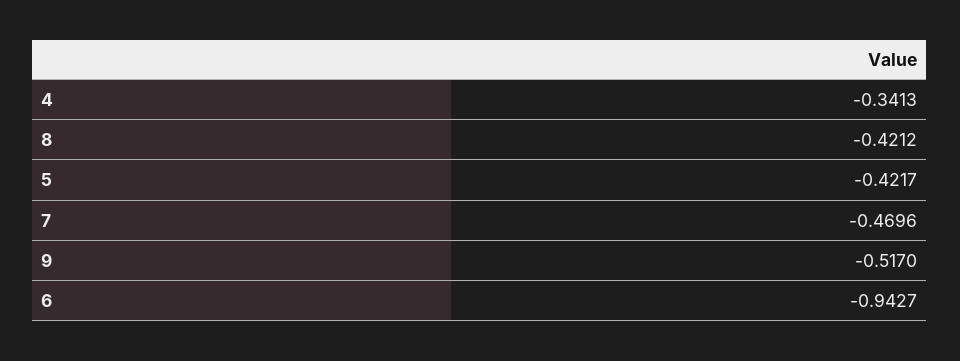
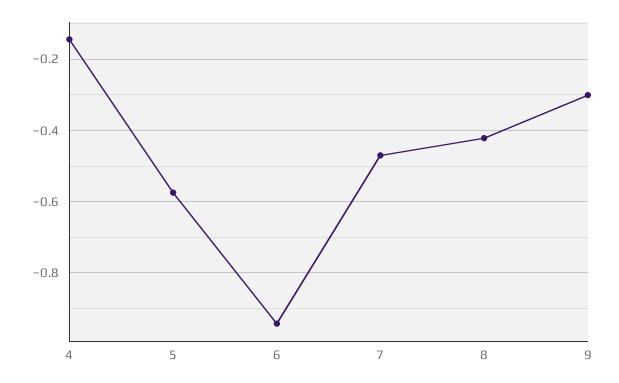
4: -0.3413 -> -0.14
5: -0.4217 -> -0.58
9: -0.517 -> -0.3

